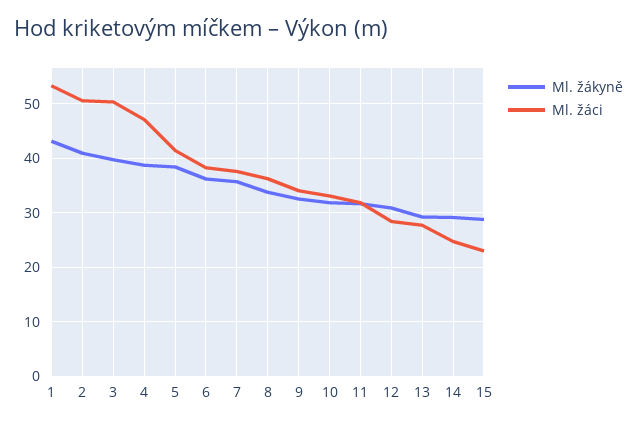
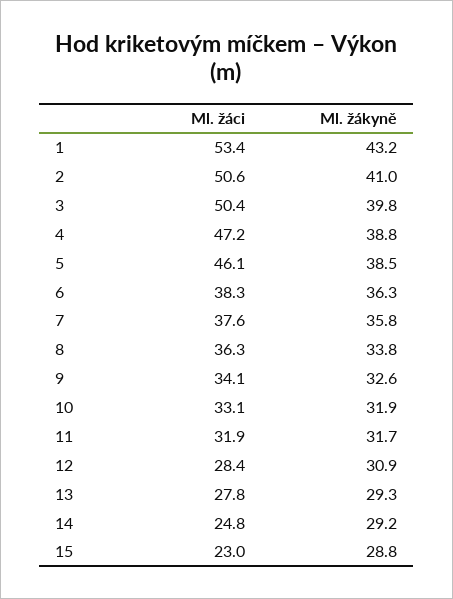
Ml. žáci, 5: 42 -> 46.1

